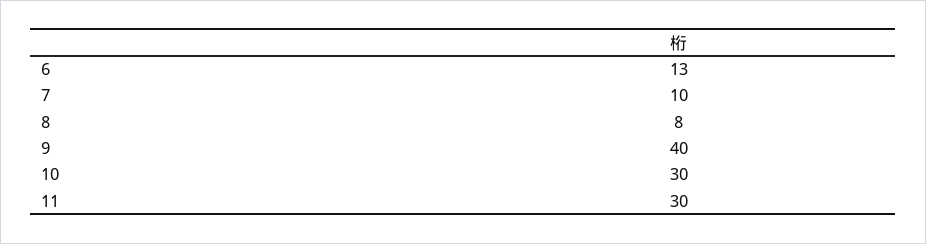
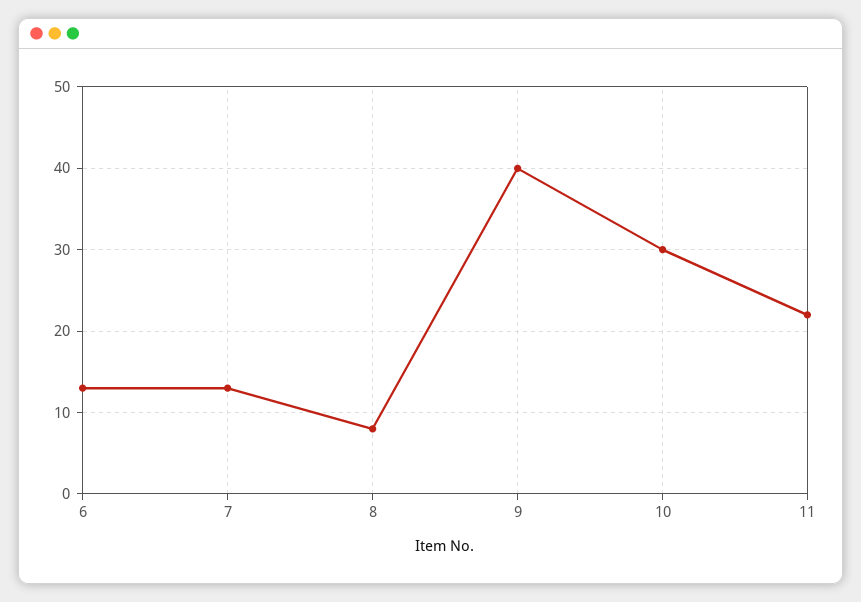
7: 10 -> 13
11: 30 -> 22

